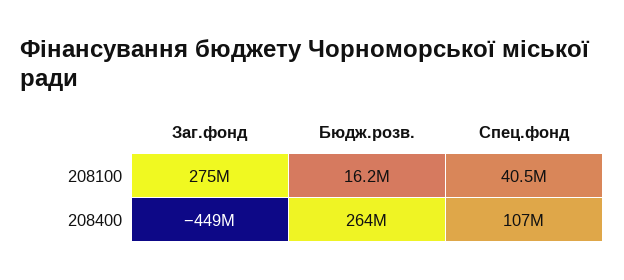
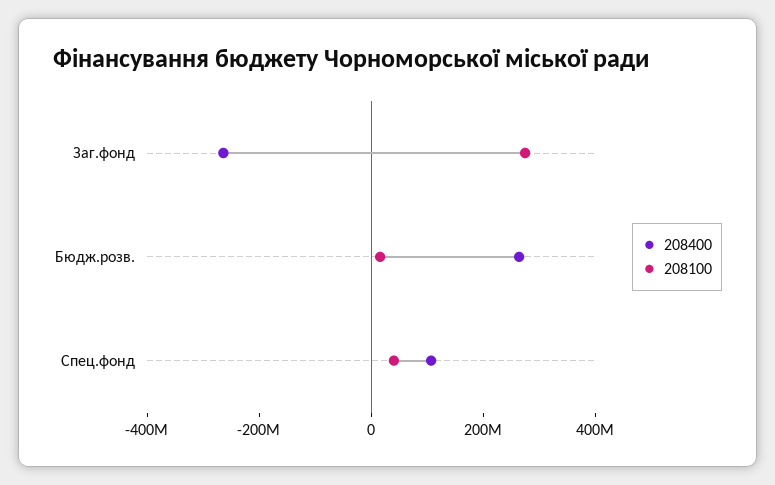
208400, Заг.фонд: -449000000 -> -250000000

